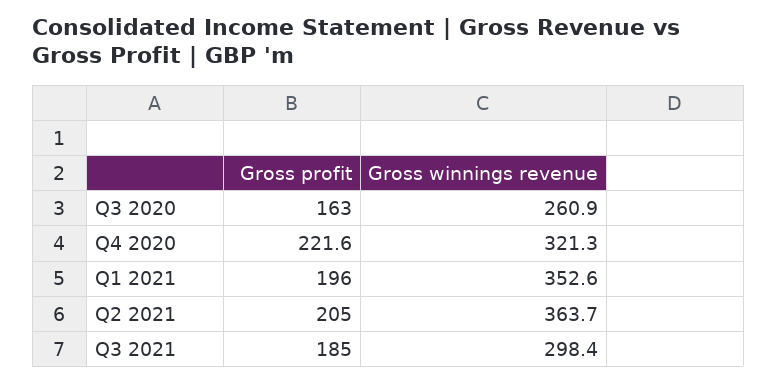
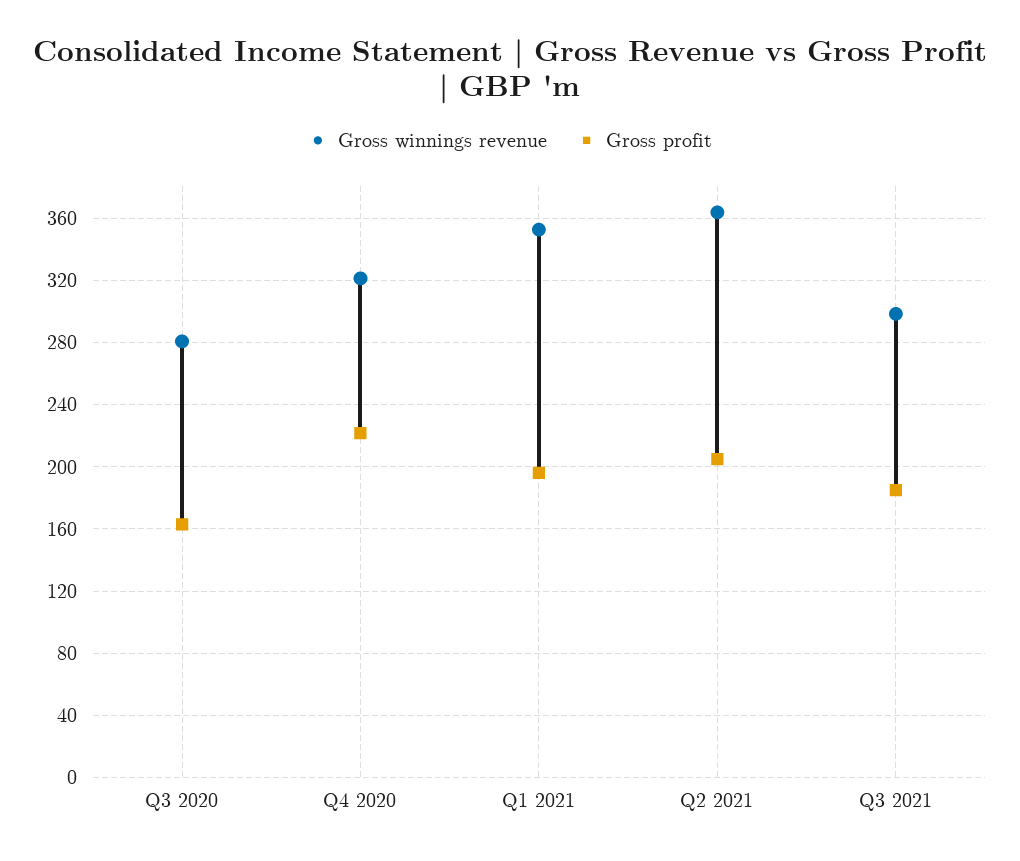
Gross winnings revenue, Q3 2020: 260.9 -> 280

